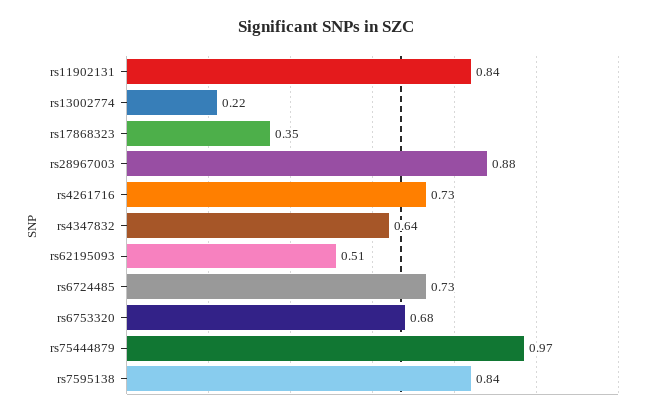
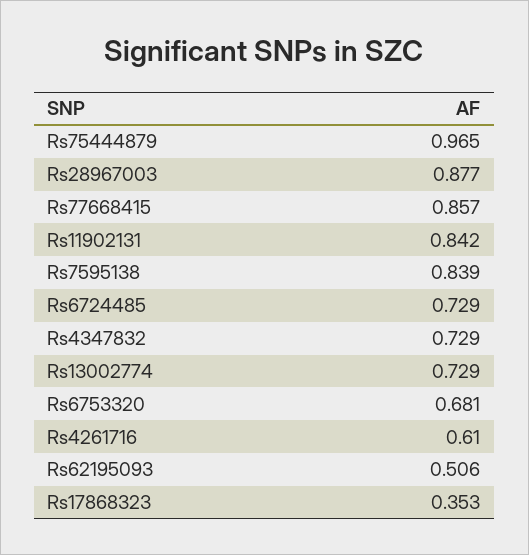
rs13002774: 0.22 -> 0.729
rs4261716: 0.73 -> 0.61
rs4347832: 0.64 -> 0.729
Rs77668415: none -> 0.857

